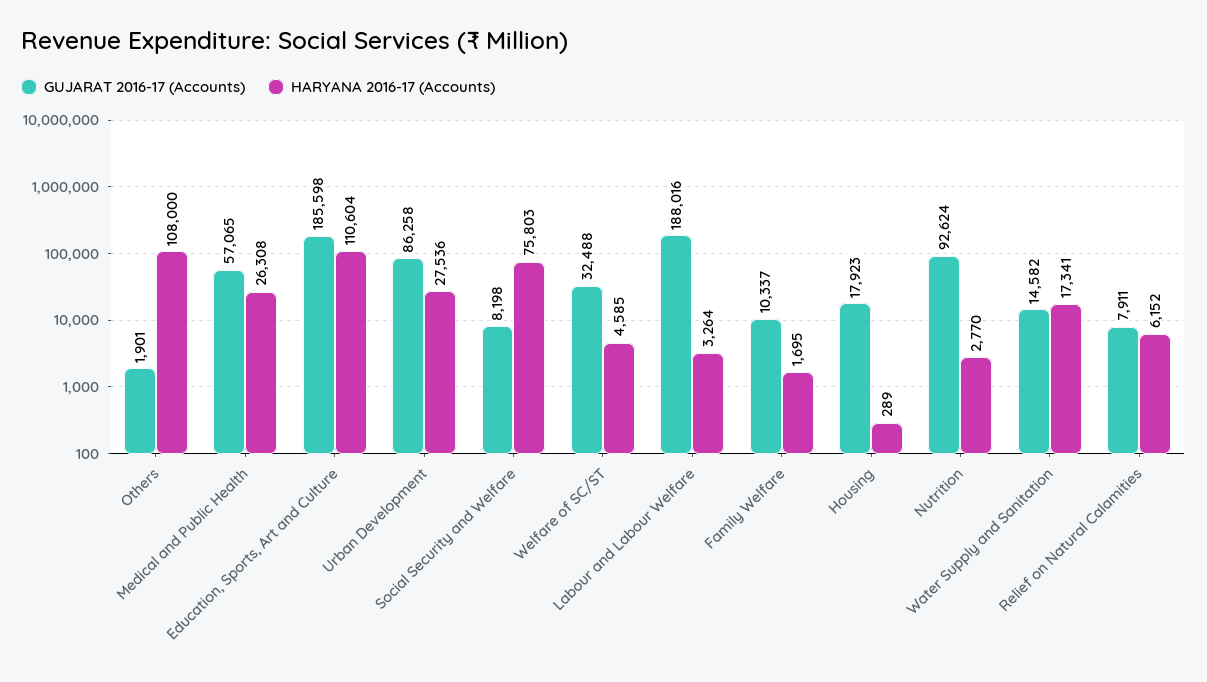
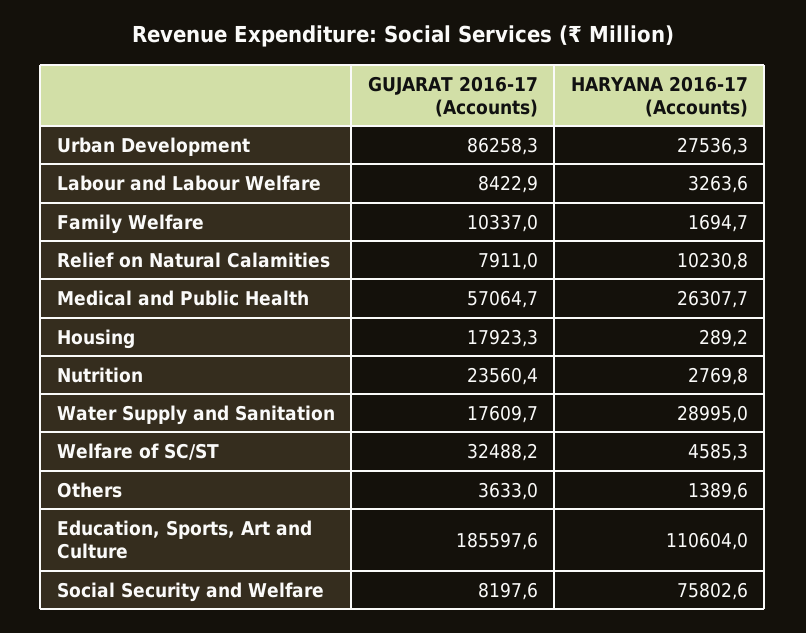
GUJARAT 2016-17 (Accounts), Others: 1901 -> 3633
HARYANA 2016-17 (Accounts), Others: 108000 -> 1389.6
GUJARAT 2016-17 (Accounts), Labour and Labour Welfare: 188016 -> 8422.9
GUJARAT 2016-17 (Accounts), Nutrition: 92624 -> 23560.4
GUJARAT 2016-17 (Accounts), Water Supply and Sanitation: 14582 -> 17609.7
HARYANA 2016-17 (Accounts), Water Supply and Sanitation: 17341 -> 28995
HARYANA 2016-17 (Accounts), Relief on Natural Calamities: 6152 -> 10230.8

